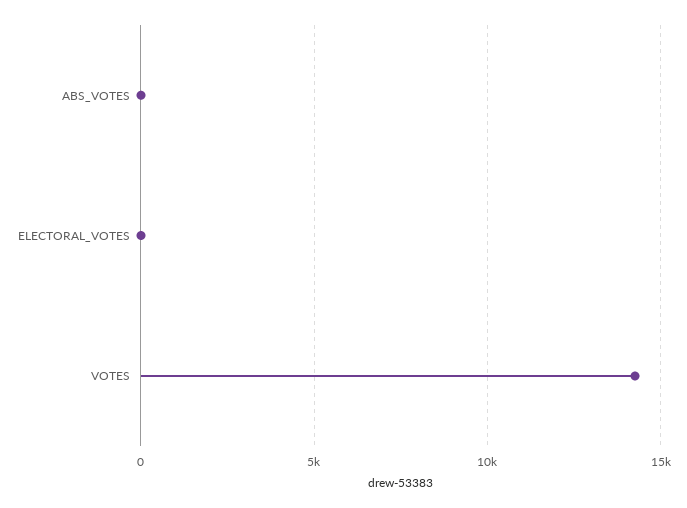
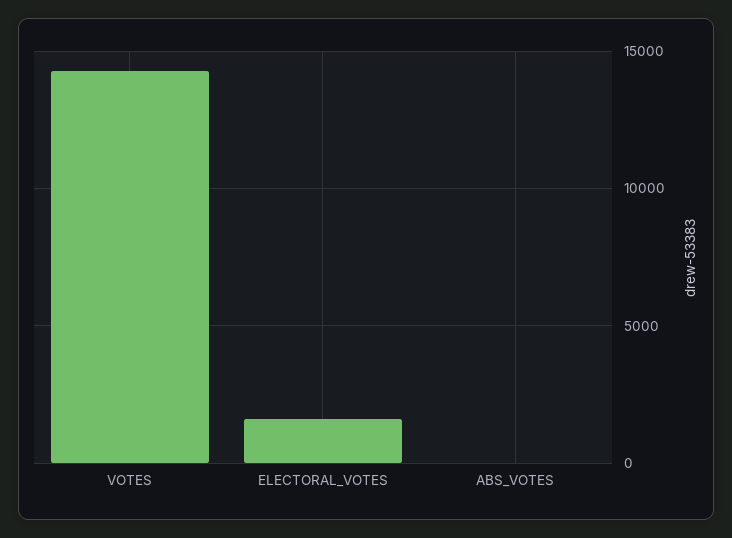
ELECTORAL_VOTES: 0 -> 1500

